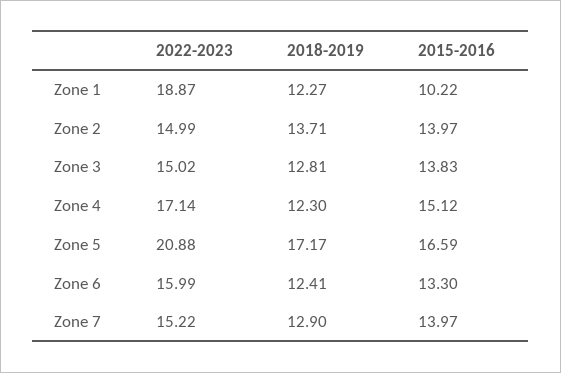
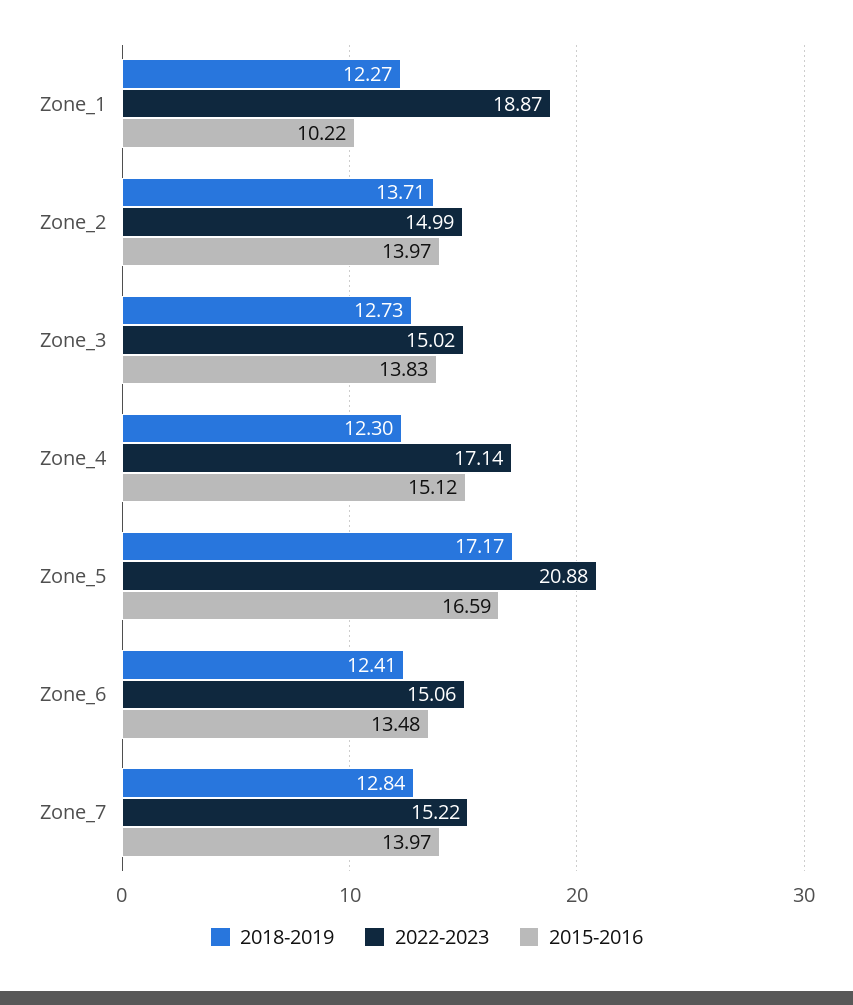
2018-2019, Zone 3: 12.81 -> 12.73
2022-2023, Zone 6: 15.99 -> 15.06
2015-2016, Zone 6: 13.3 -> 13.48
2018-2019, Zone 7: 12.9 -> 12.84

